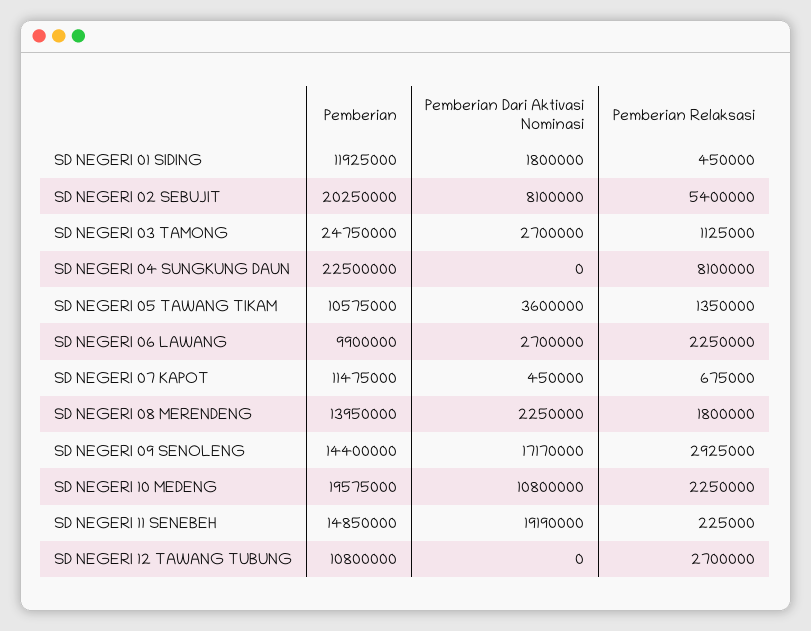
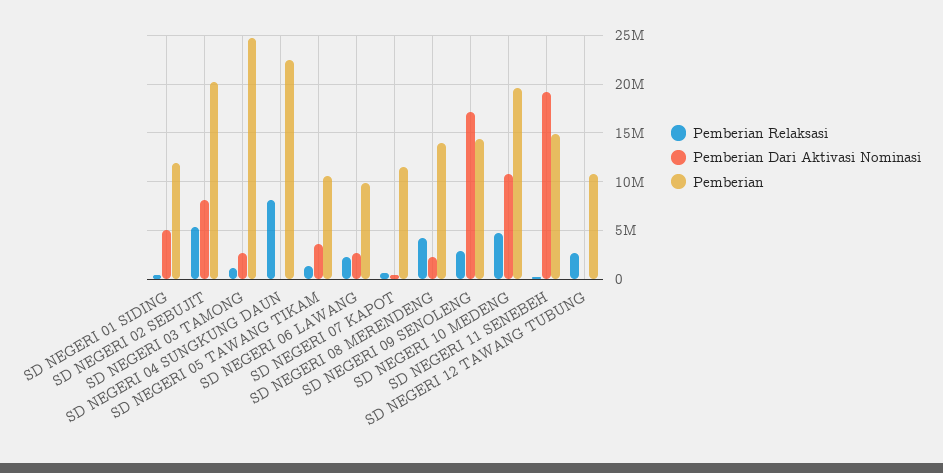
Pemberian Dari Aktivasi Nominasi, SD NEGERI 01 SIDING: 1800000 -> 5000000
Pemberian Relaksasi, SD NEGERI 08 MERENDENG: 1800000 -> 4000000
Pemberian Relaksasi, SD NEGERI 10 MEDENG: 2250000 -> 5000000

